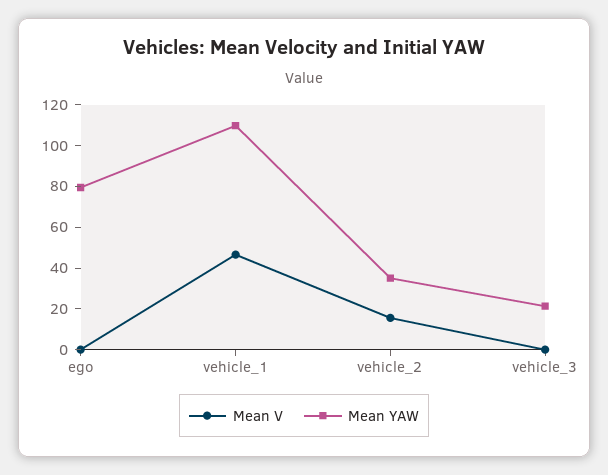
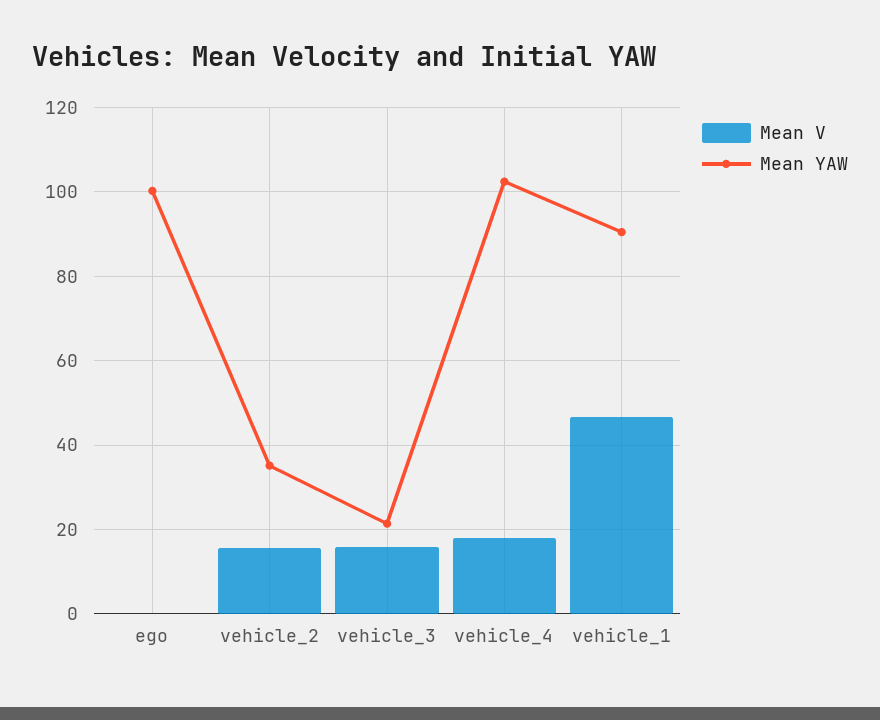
Mean YAW, ego: 80 -> 100
Mean YAW, vehicle_1: 110 -> 90
Mean V, vehicle_3: 0 -> 16
Mean V, vehicle_4: none -> 18
Mean YAW, vehicle_4: none -> 102

